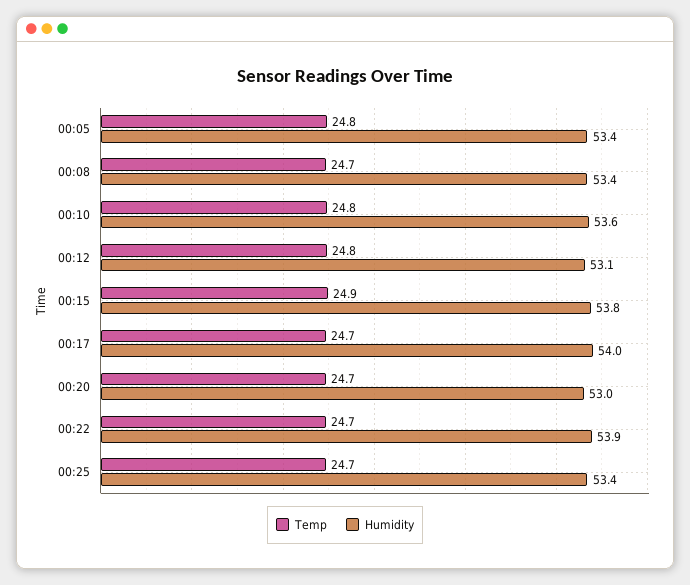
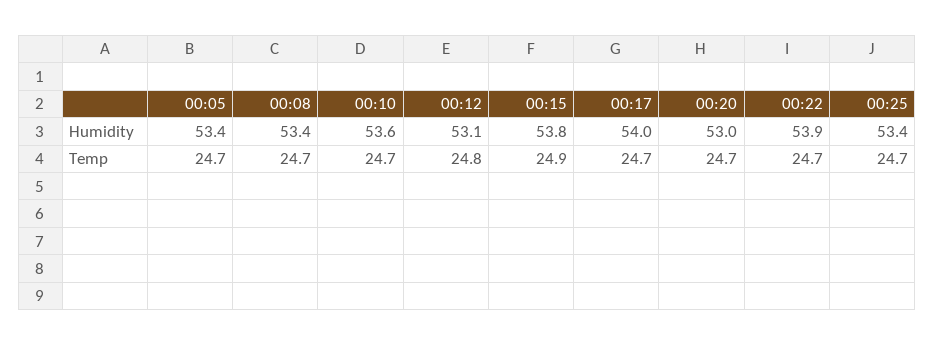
Temp, 00:05: 24.8 -> 24.7
Temp, 00:10: 24.8 -> 24.7

